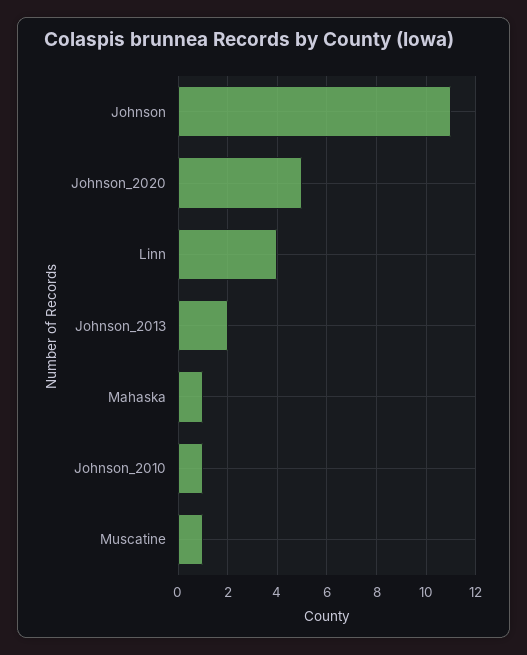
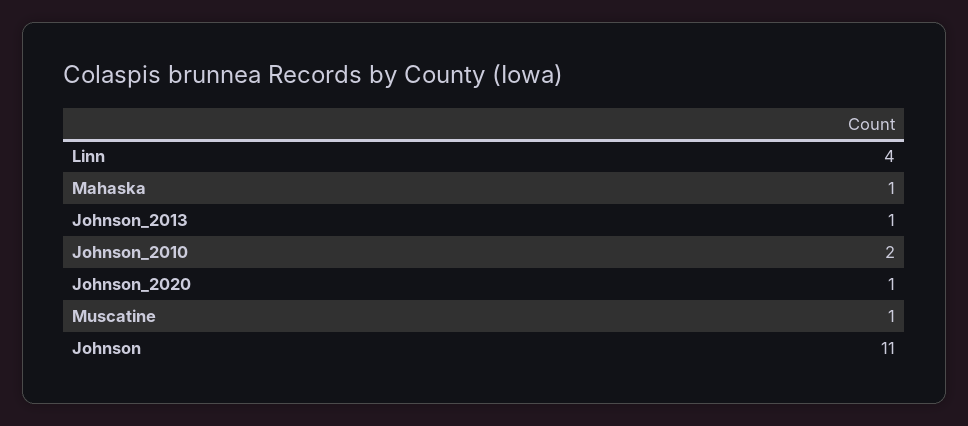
Johnson_2020: 5 -> 1
Johnson_2013: 2 -> 1
Johnson_2010: 1 -> 2

